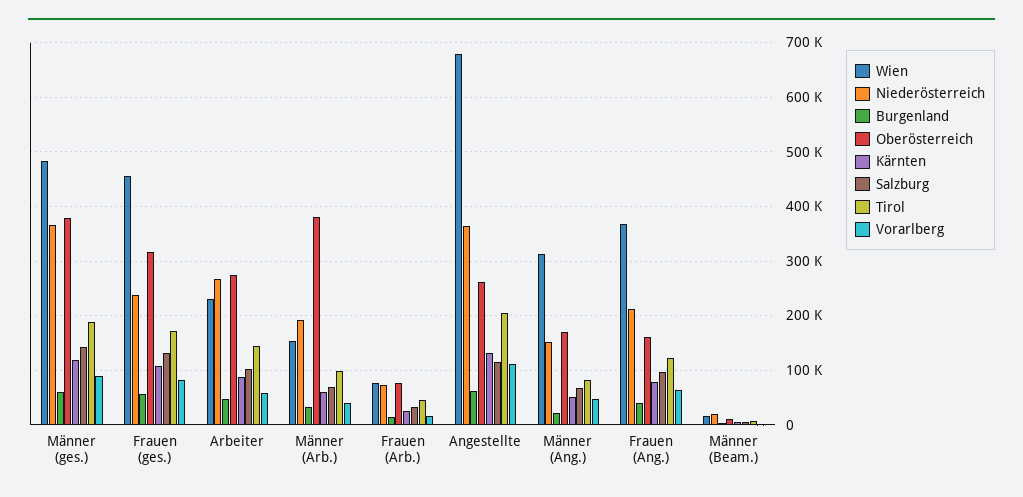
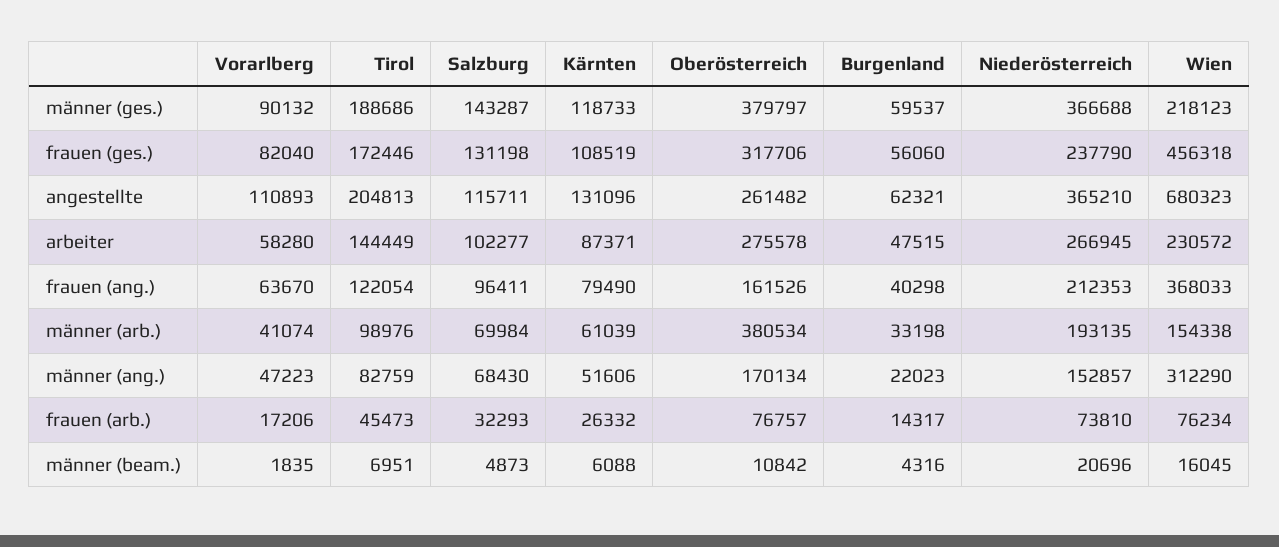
Wien, Männer (ges.): 480000 -> 218123

